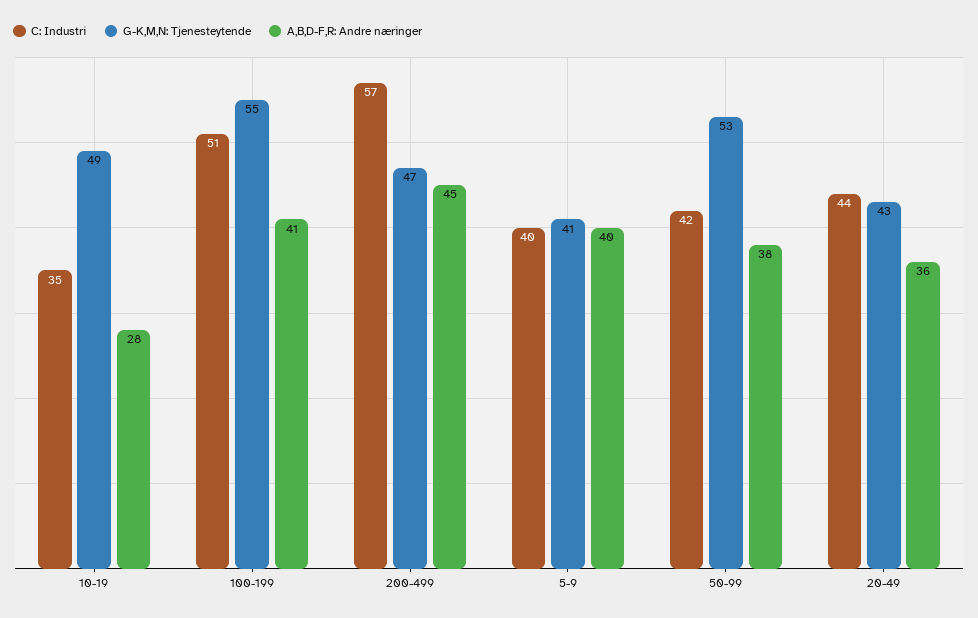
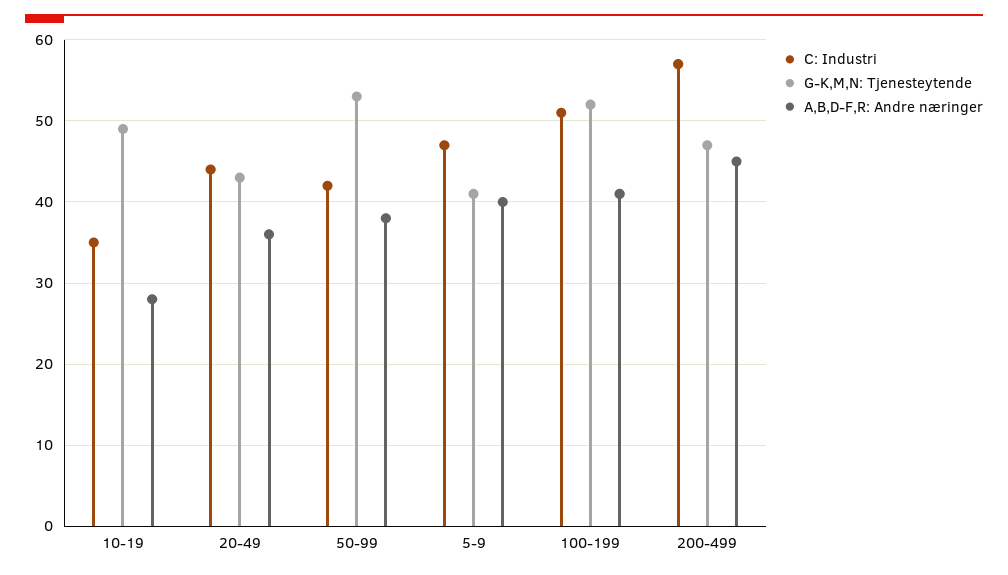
G-K,M,N: Tjenesteytende, 100-199: 55 -> 52
C: Industri, 5-9: 40 -> 47

